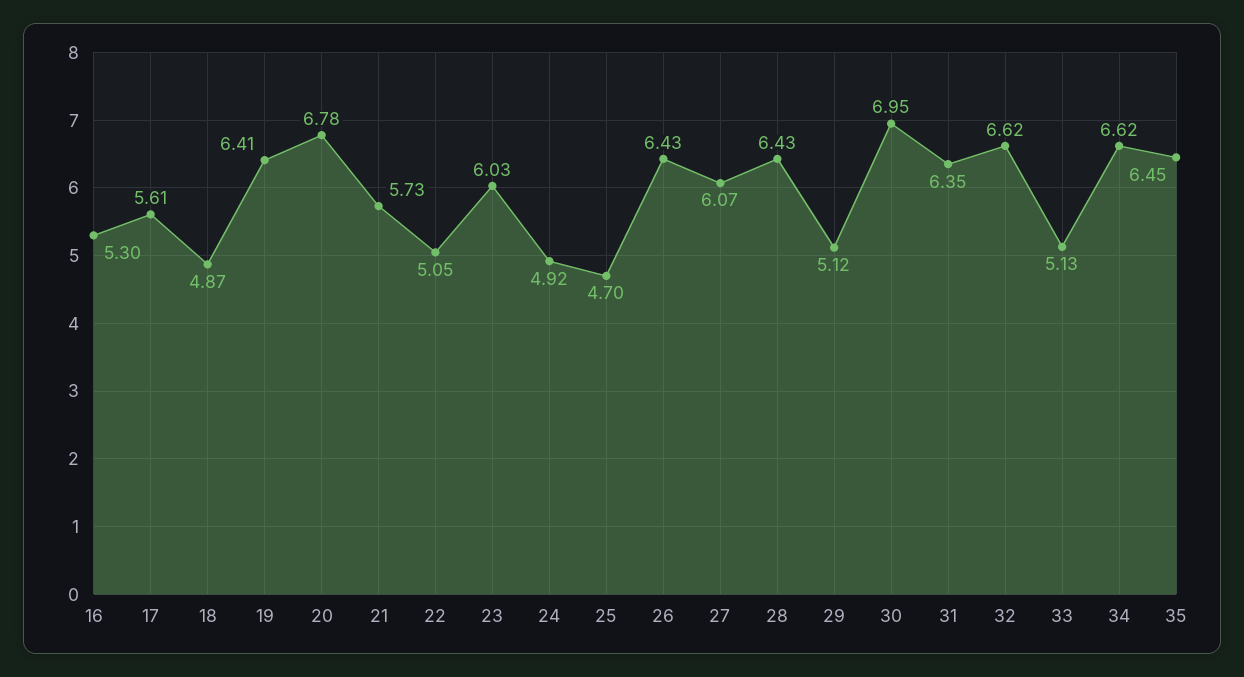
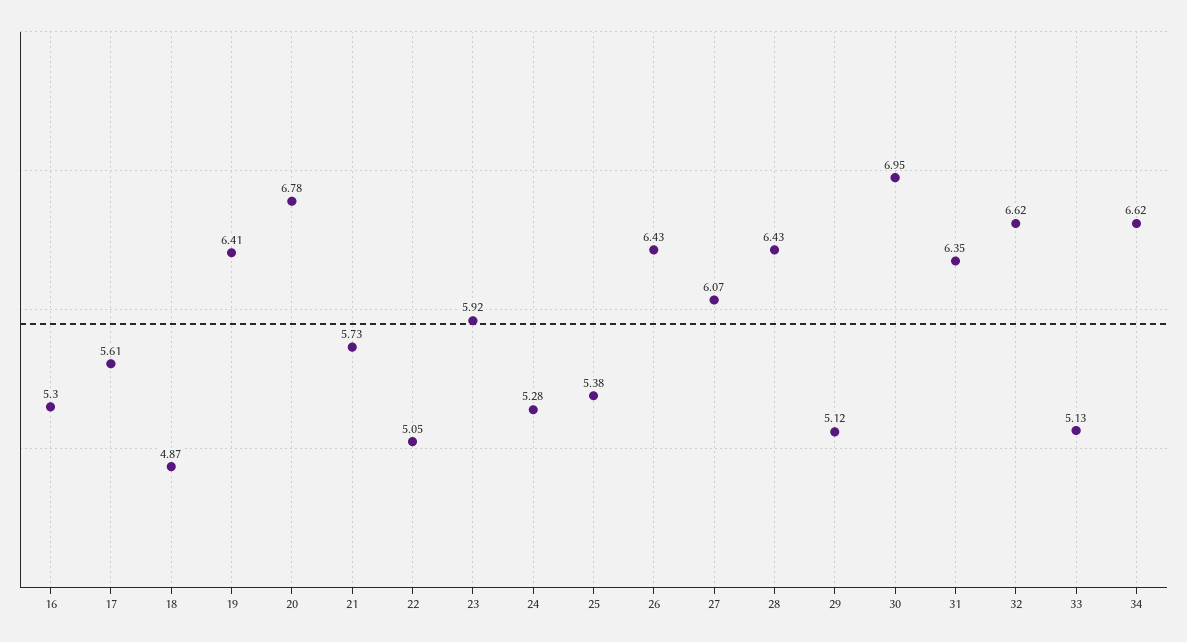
23: 6.03 -> 5.92
24: 4.92 -> 5.28
25: 4.7 -> 5.38
35: 6.45 -> none

